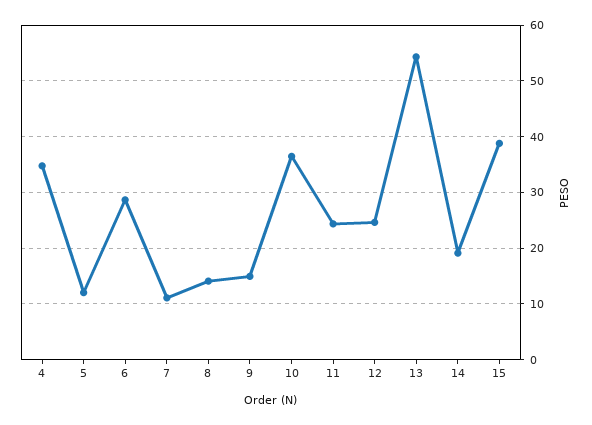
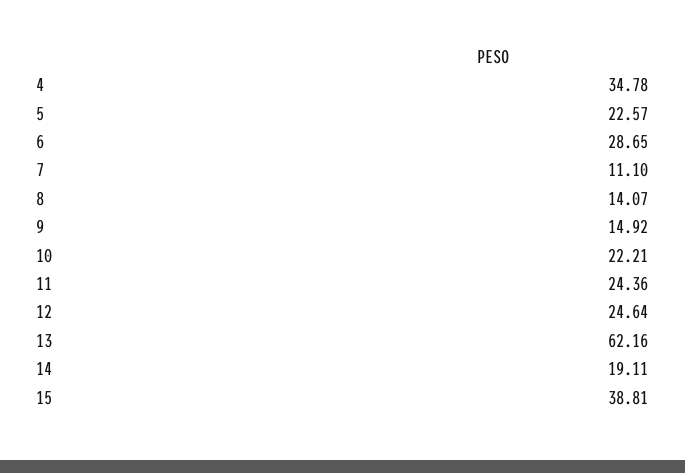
5: 12 -> 22.57
10: 36 -> 22.21
13: 54 -> 62.16

